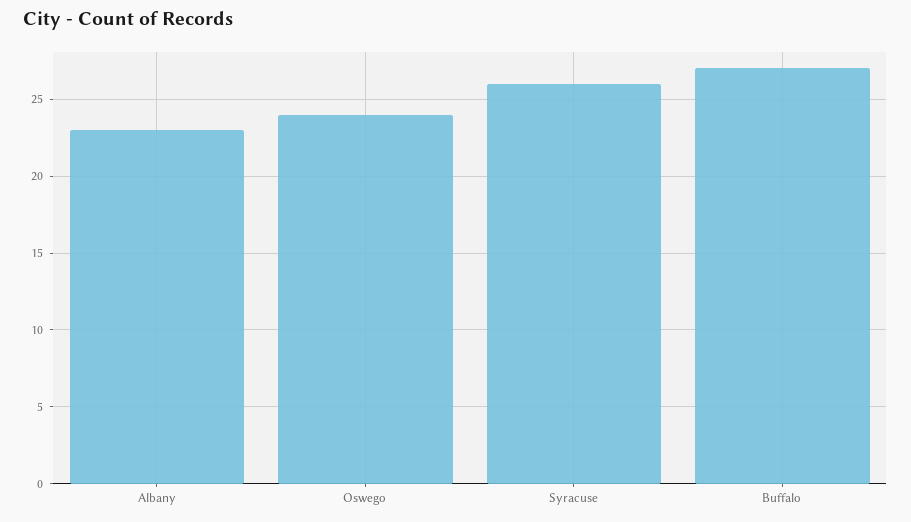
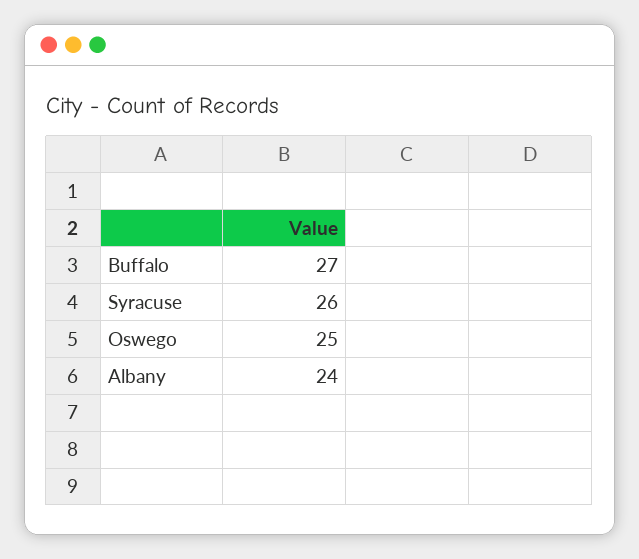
Albany: 23 -> 24
Oswego: 24 -> 25

